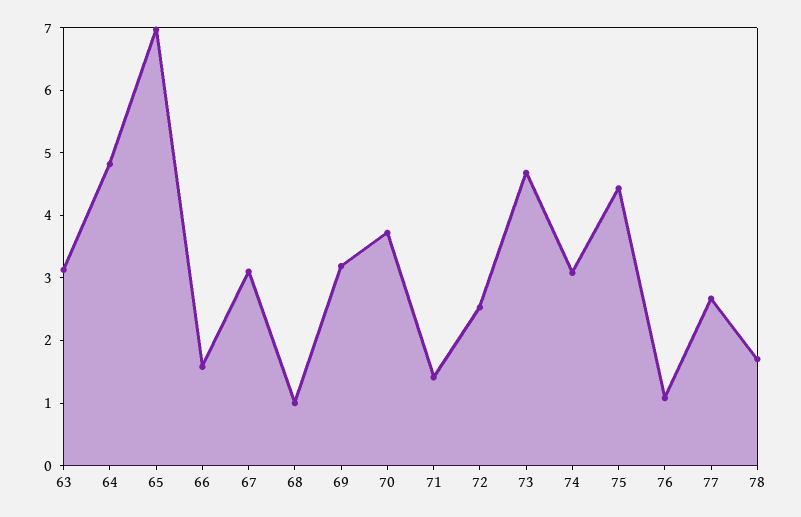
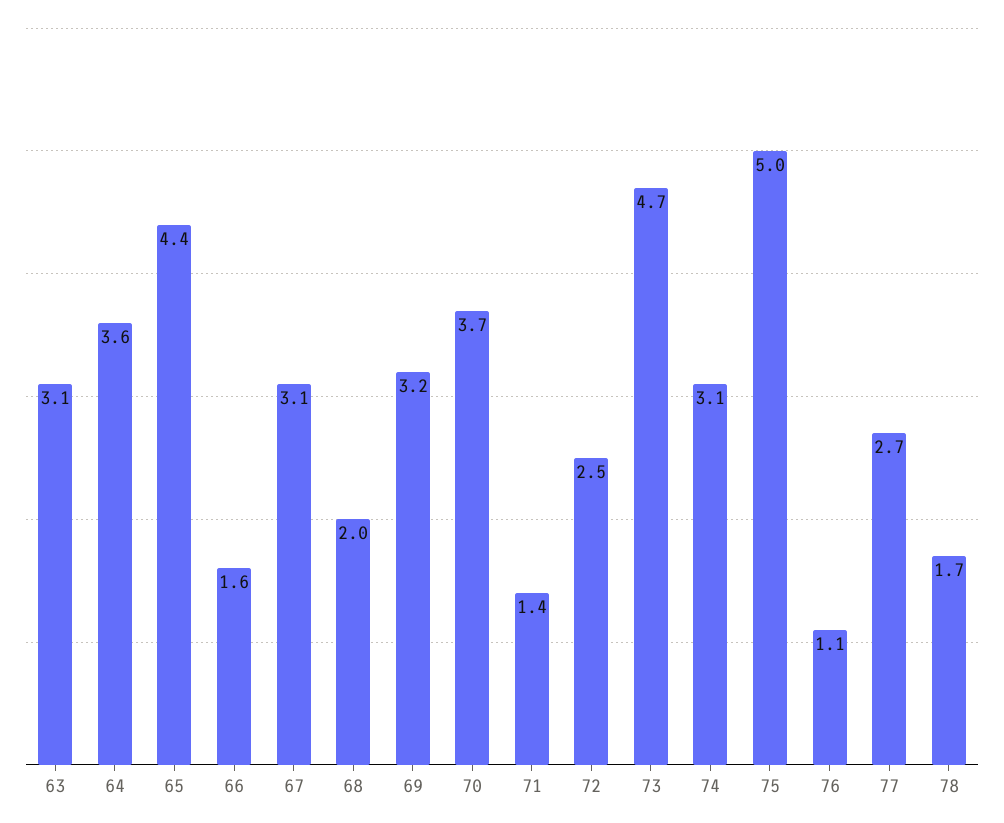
64: 4.8 -> 3.6
65: 7 -> 4.4
68: 1 -> 2
75: 4.4 -> 5

